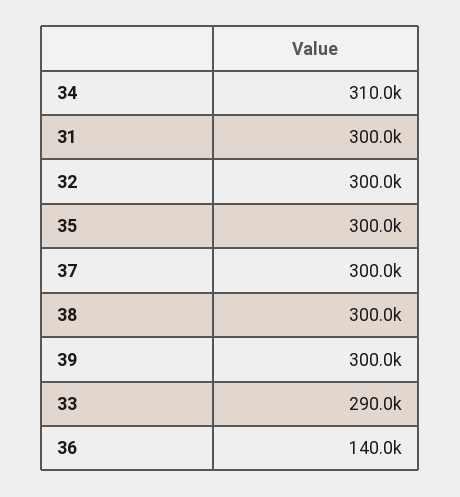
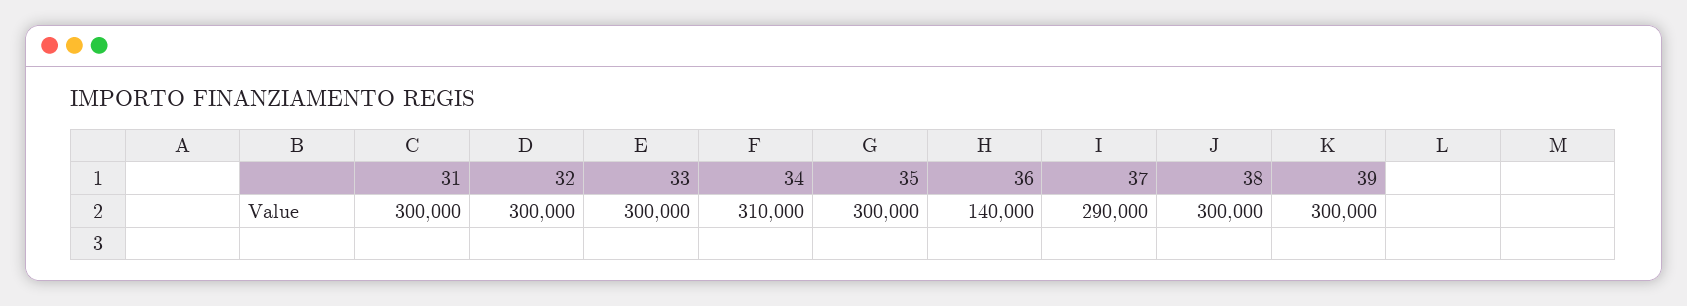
37: 300000 -> 290000
33: 290000 -> 300000

